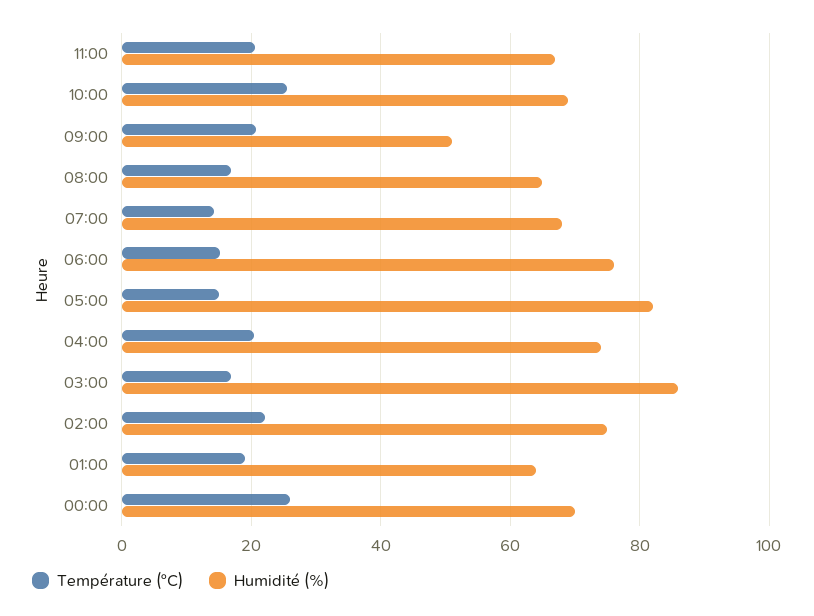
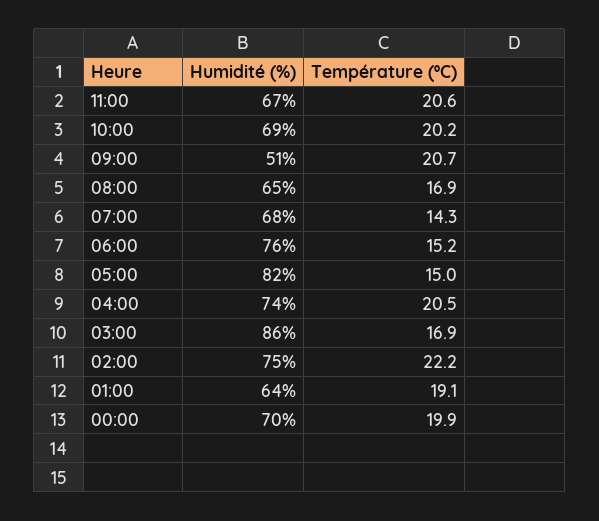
Température (ºC), 10:00: 26 -> 20.2
Température (ºC), 00:00: 26 -> 19.9

